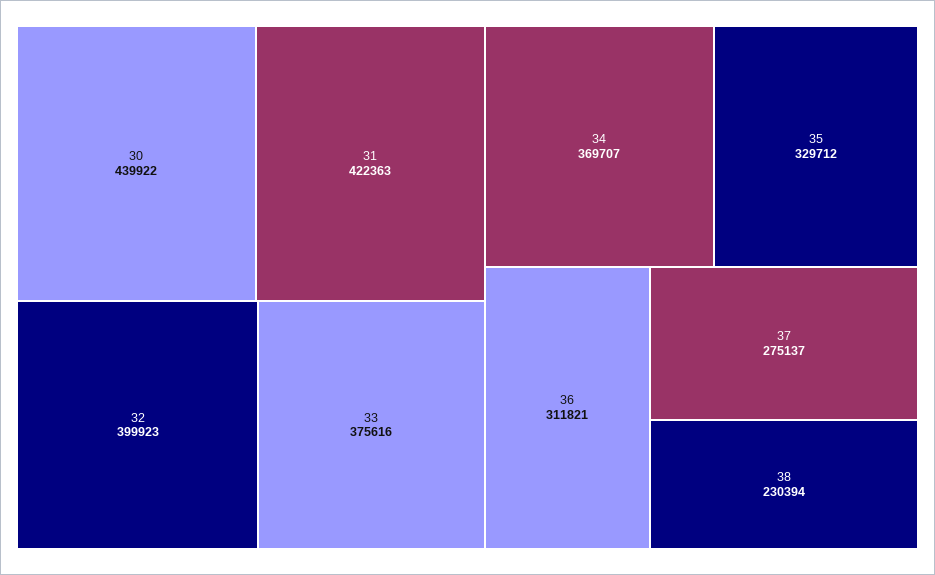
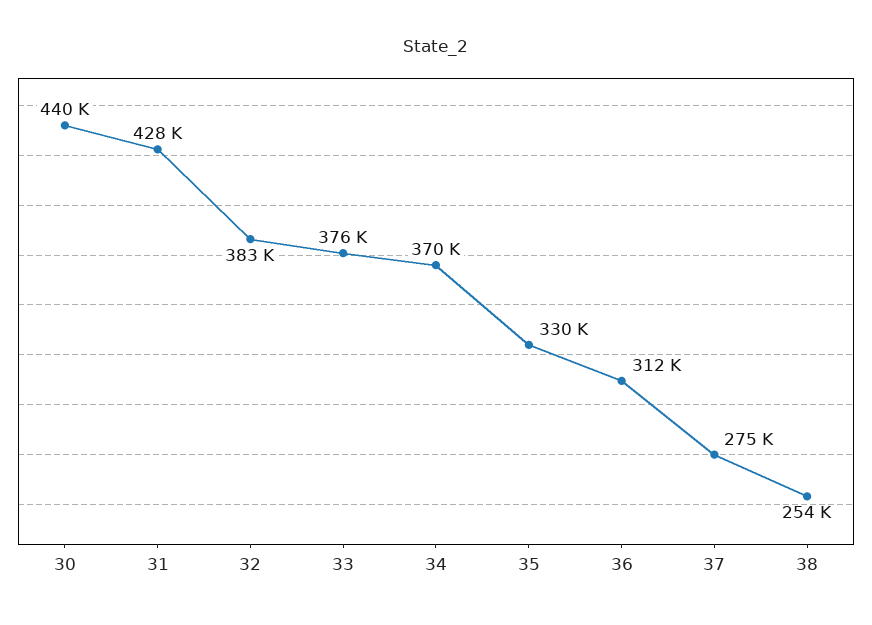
31: 422363 -> 428000
32: 399923 -> 383000
38: 230394 -> 254000

